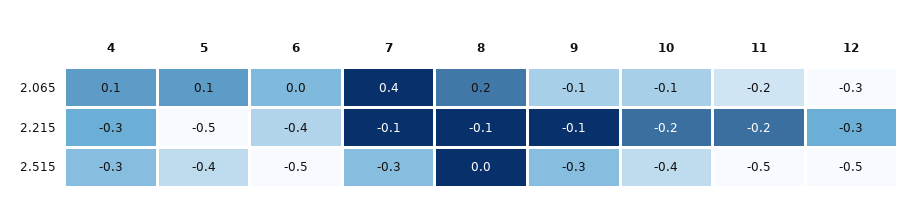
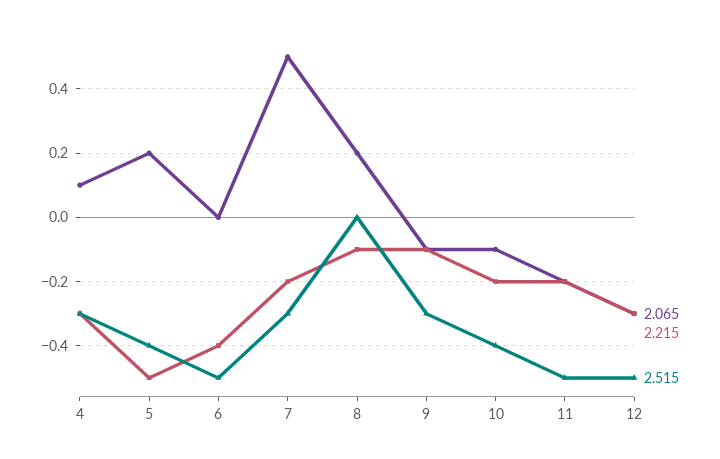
2.065, 5: 0.1 -> 0.2
2.065, 7: 0.4 -> 0.5
2.215, 7: -0.1 -> -0.2

